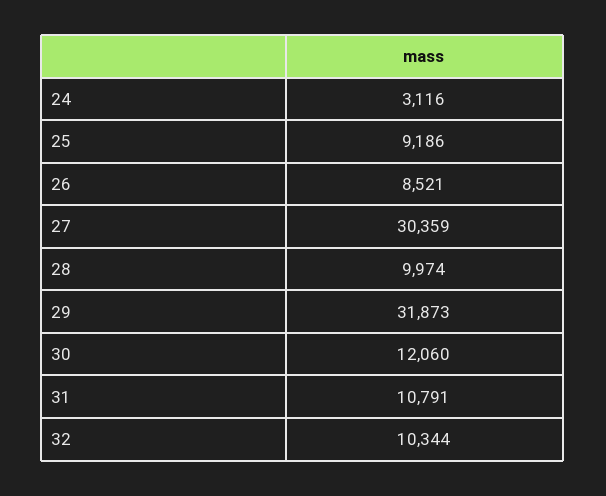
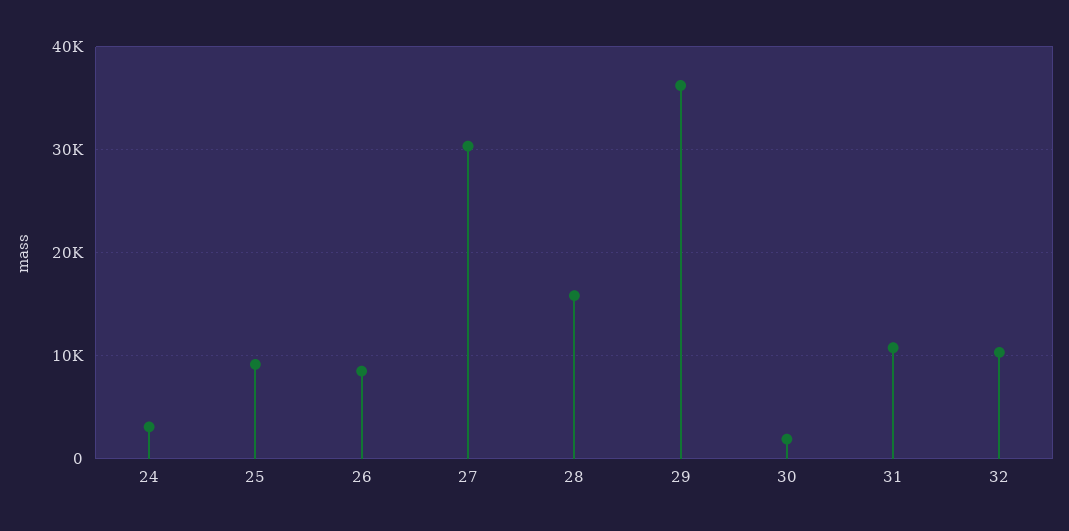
28: 9974 -> 16000
29: 31873 -> 36000
30: 12060 -> 2000

